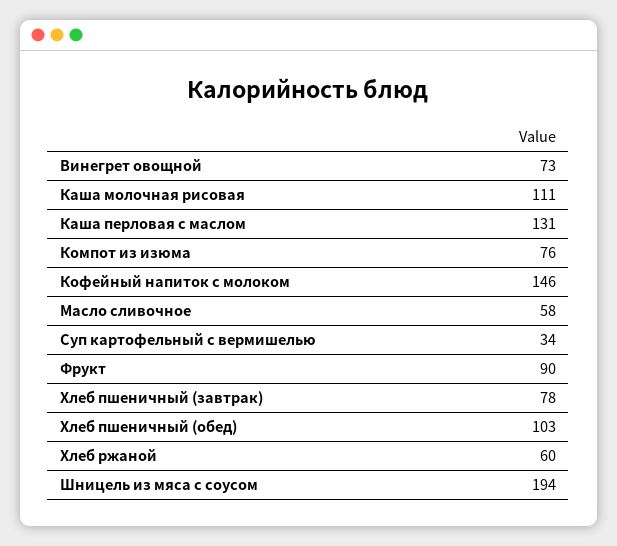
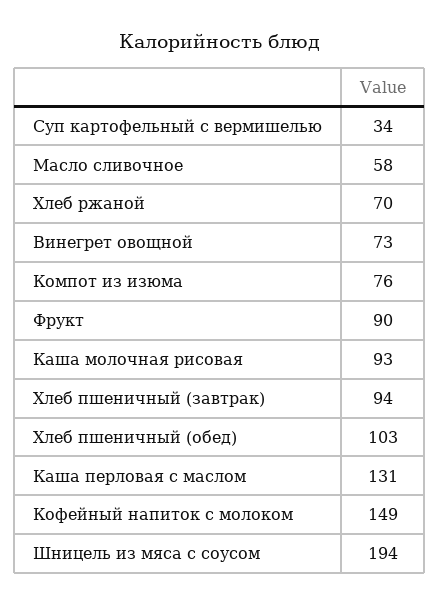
Каша молочная рисовая: 111 -> 93
Кофейный напиток с молоком: 146 -> 149
Хлеб пшеничный (завтрак): 78 -> 94
Хлеб ржаной: 60 -> 70

